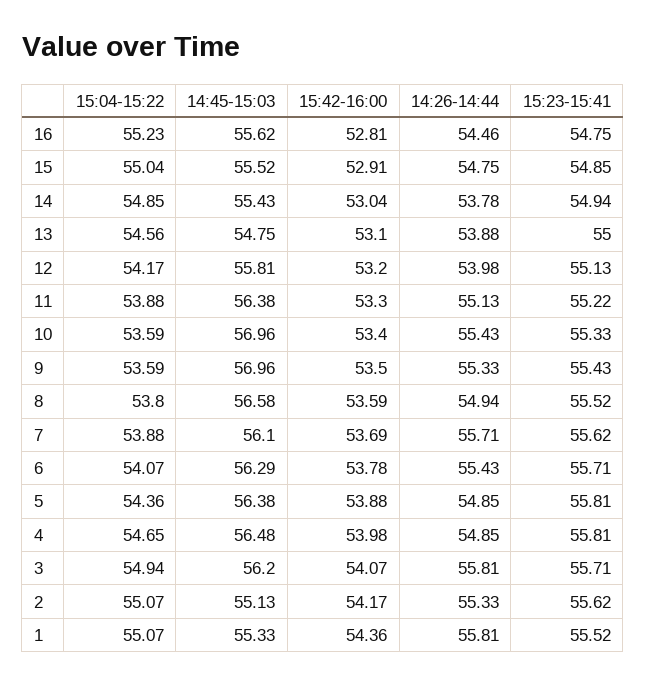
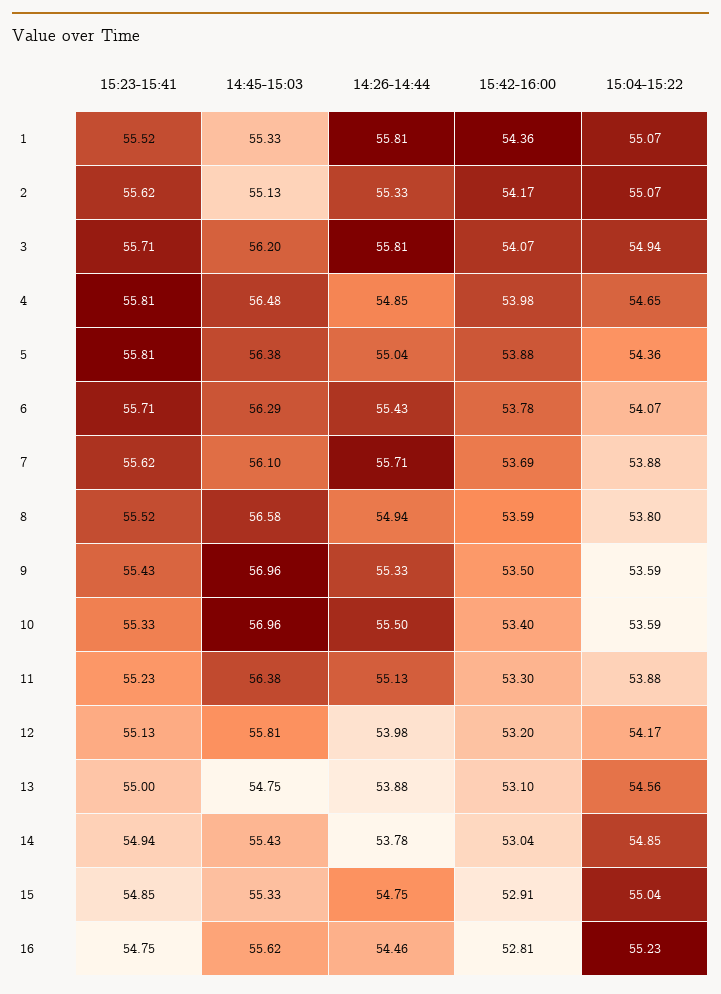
14:45-15:03, 15: 55.52 -> 55.33
15:23-15:41, 11: 55.22 -> 55.23
14:26-14:44, 10: 55.43 -> 55.5
14:26-14:44, 5: 54.85 -> 55.04

